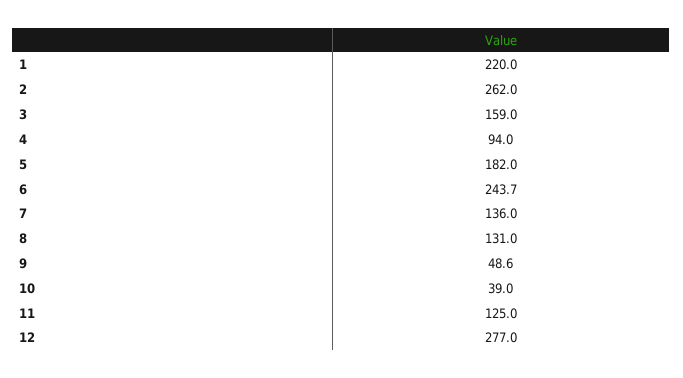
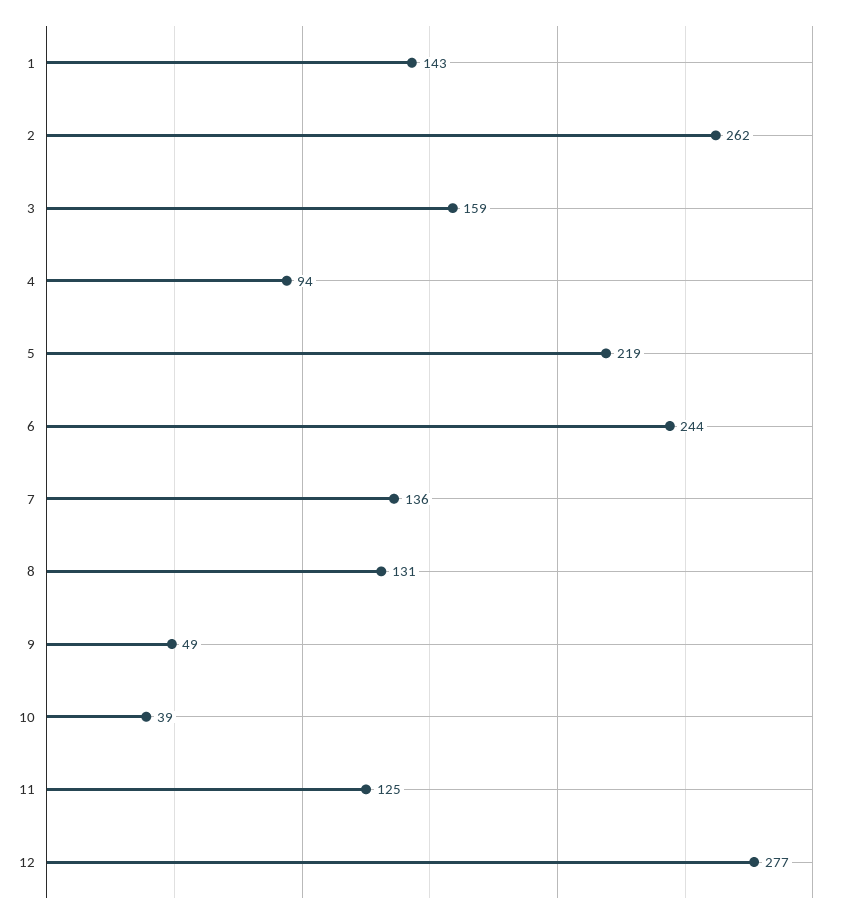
1: 220 -> 143
5: 182 -> 219

